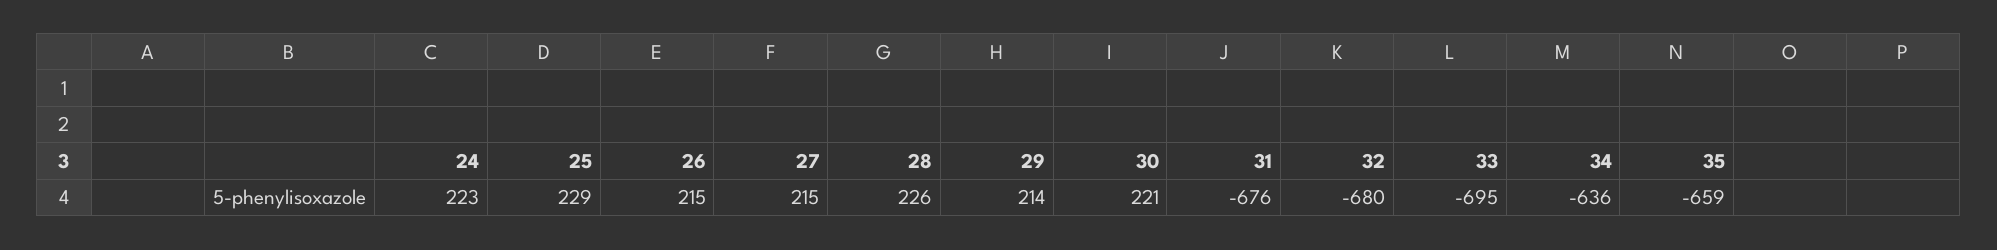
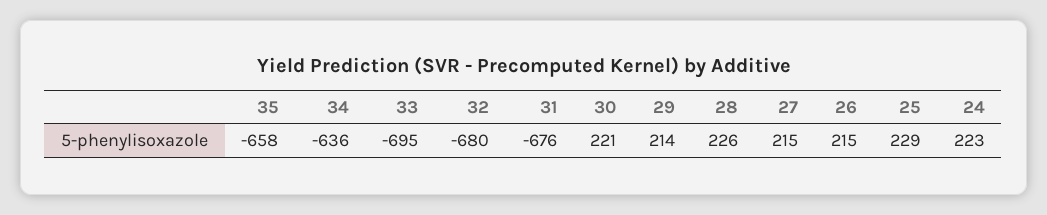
35: -659 -> -658

